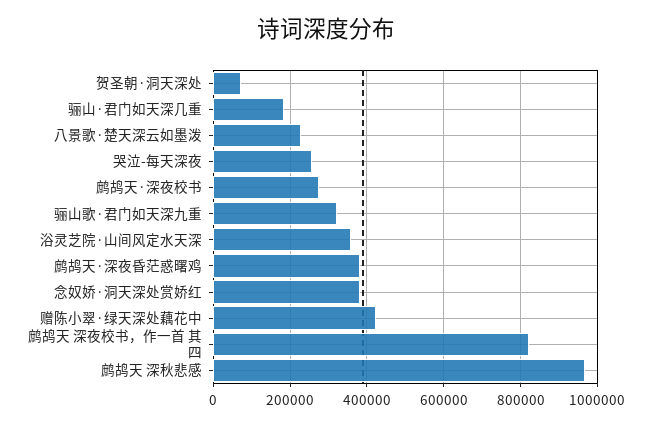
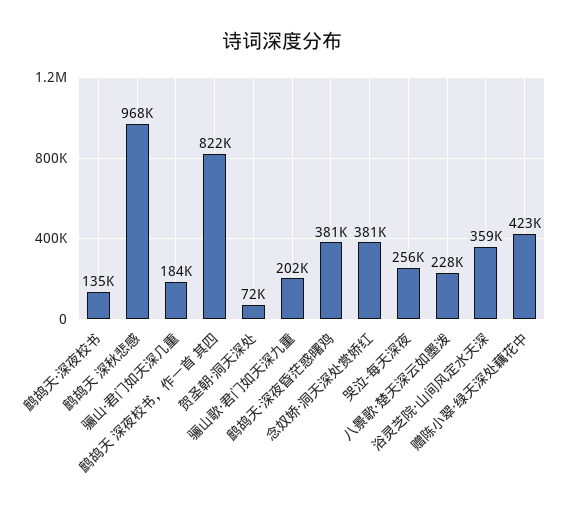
鹧鸪天·深夜校书: 280000 -> 135000
骊山歌·君门如天深九重: 320000 -> 202000

